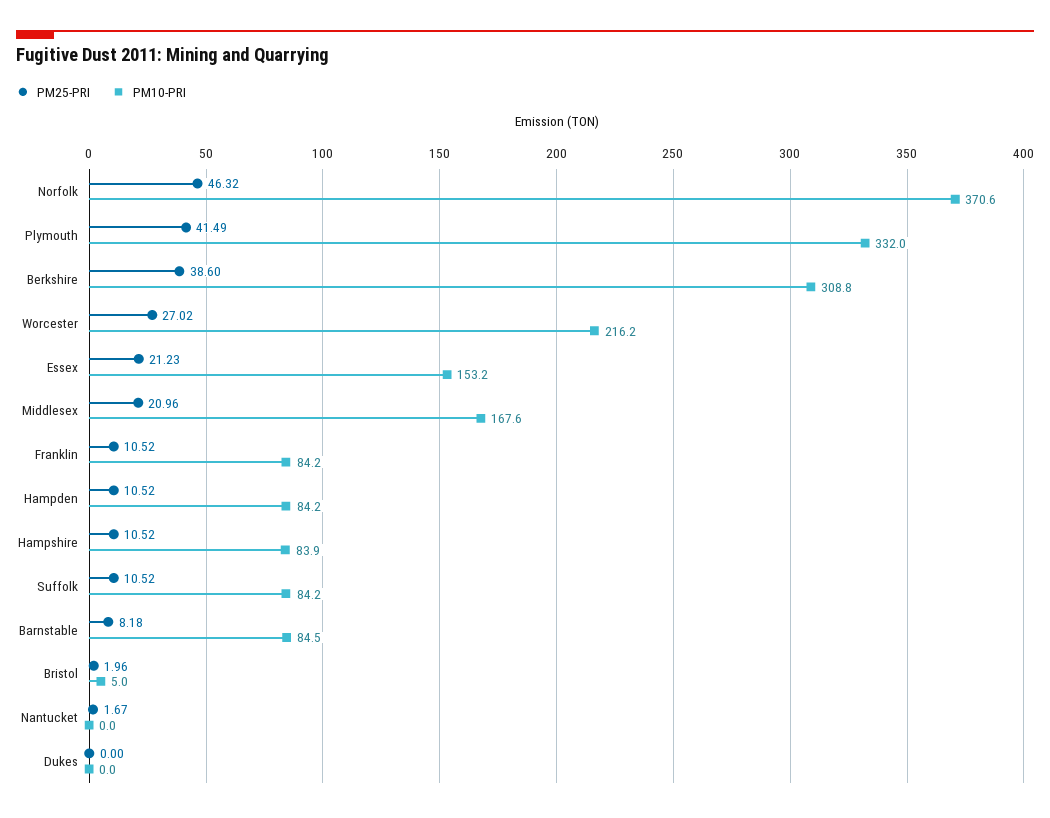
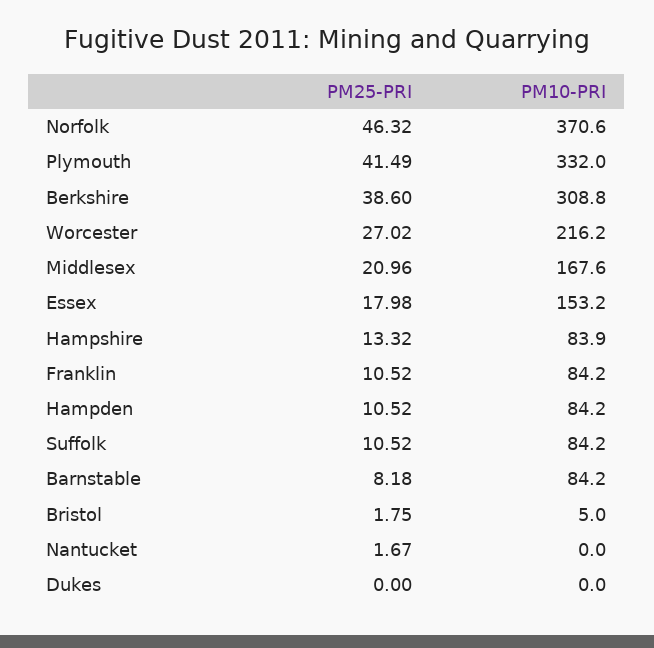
PM25-PRI, Essex: 21.23 -> 17.98
PM25-PRI, Hampshire: 10.52 -> 13.32
PM10-PRI, Barnstable: 84.5 -> 84.2
PM25-PRI, Bristol: 1.96 -> 1.75

